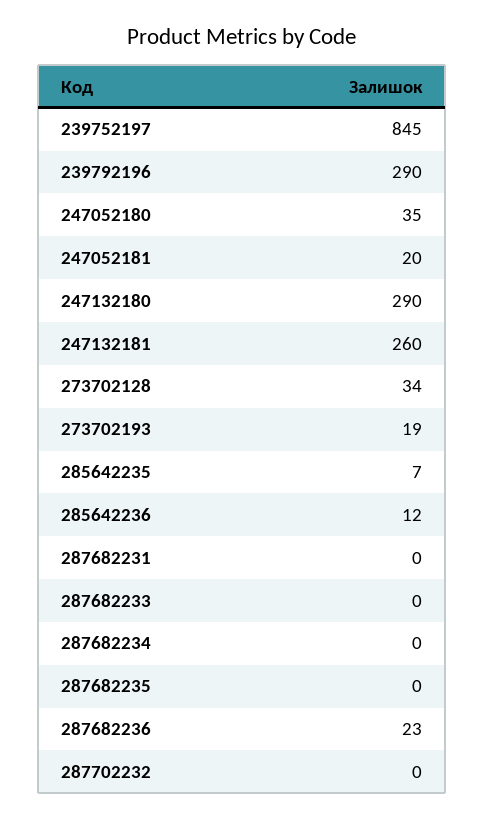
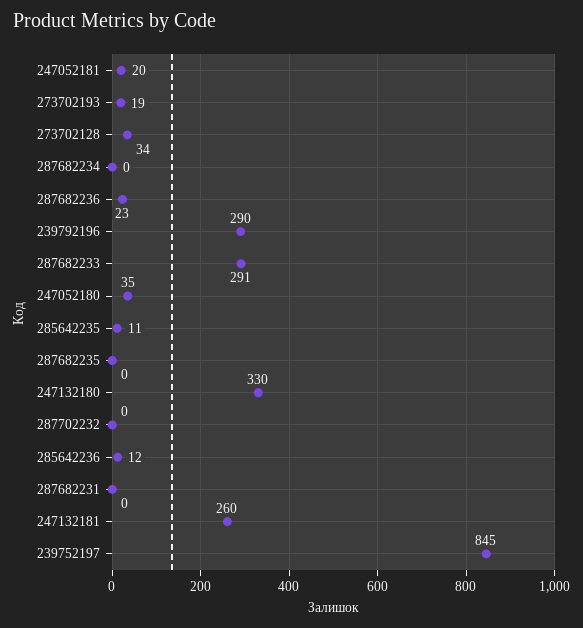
247132180: 290 -> 330
285642235: 7 -> 11
287682233: 0 -> 291

